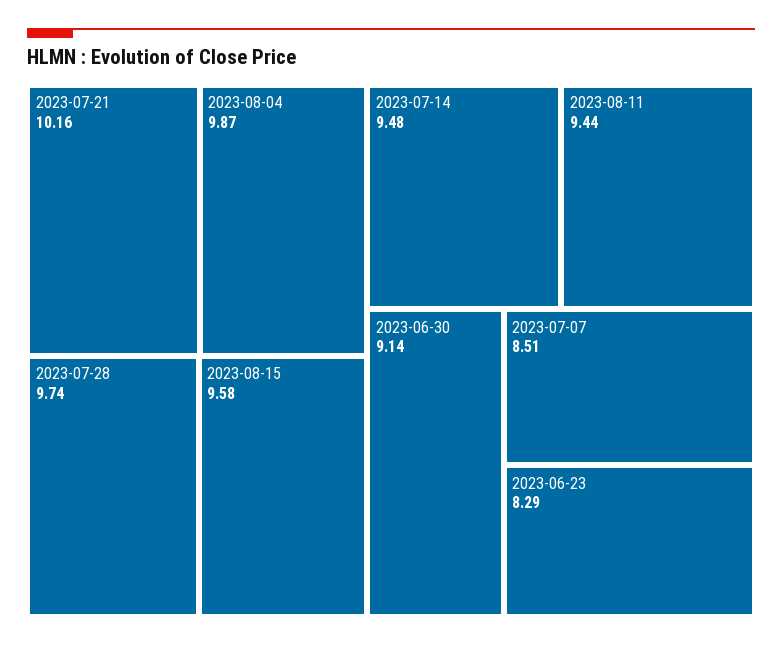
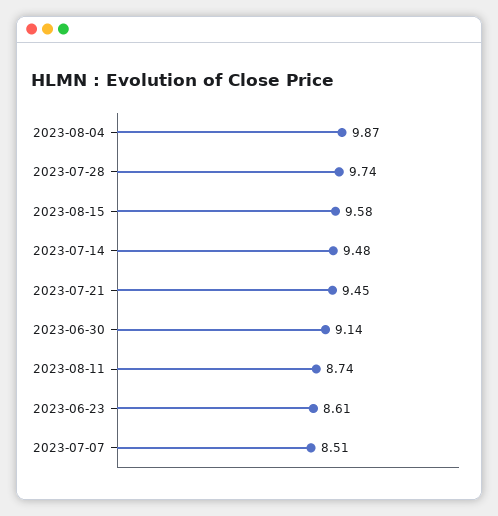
2023-07-21: 10.16 -> 9.45
2023-08-11: 9.44 -> 8.74
2023-06-23: 8.29 -> 8.61

